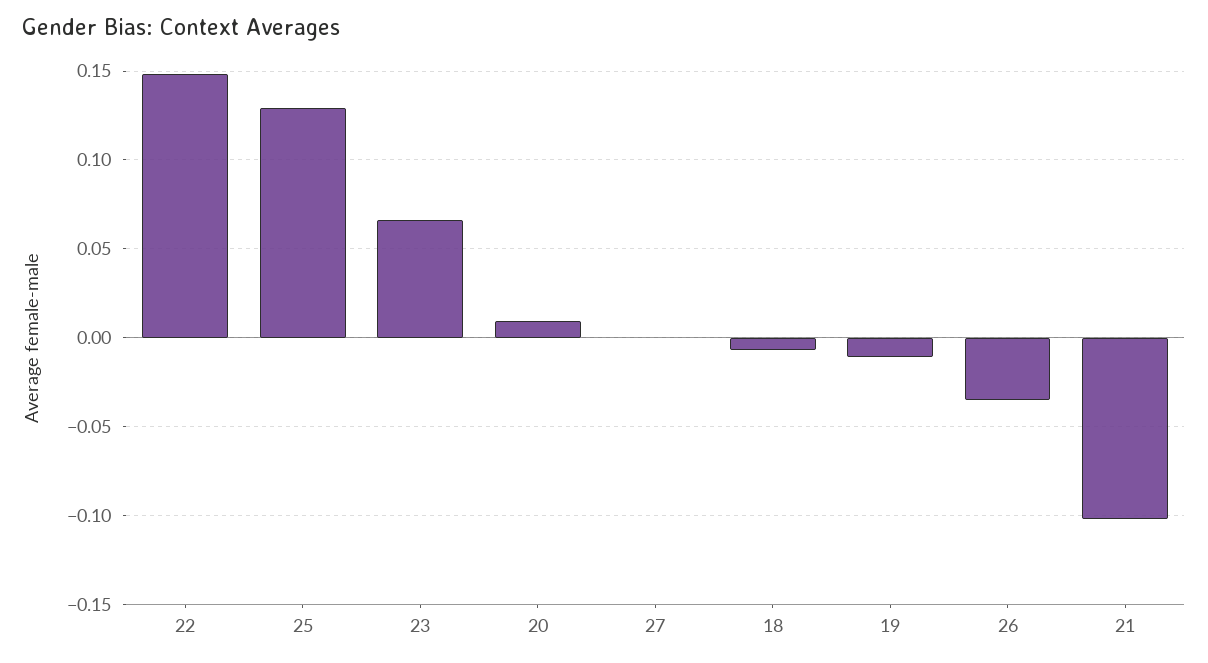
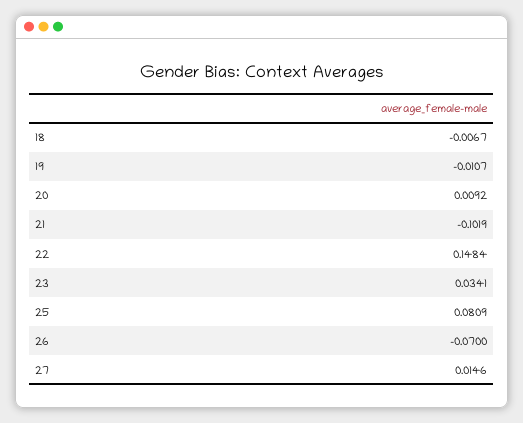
25: 0.13 -> 0.0809
23: 0.065 -> 0.0341
27: 0 -> 0.0146
26: -0.035 -> -0.07

